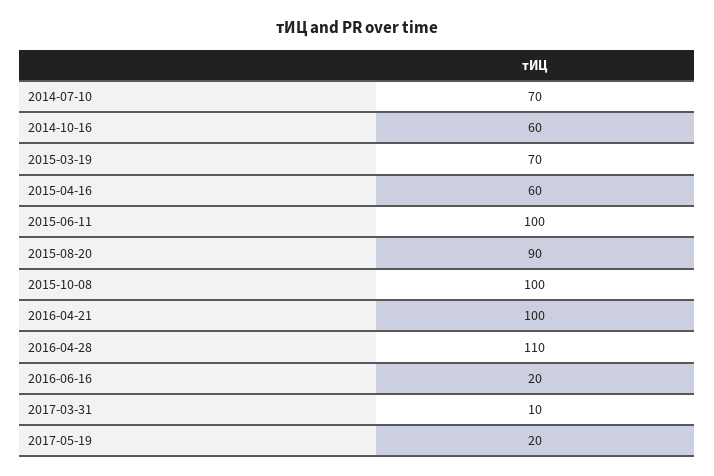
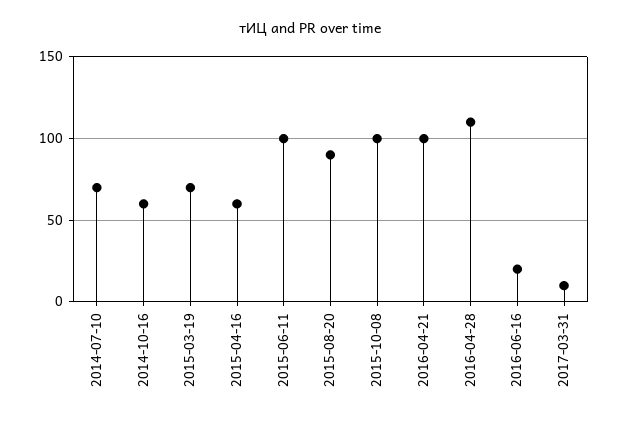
2017-05-19: 20 -> none

